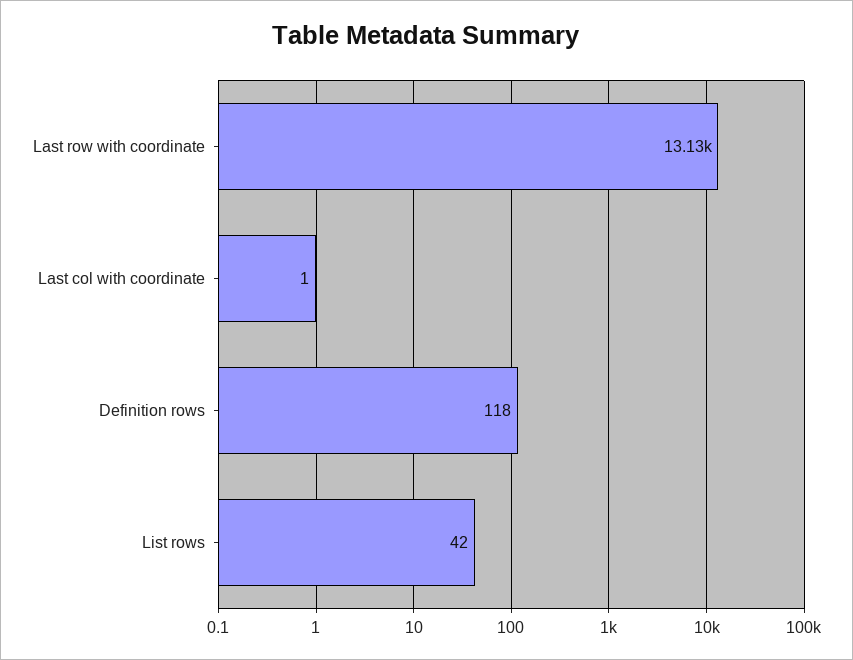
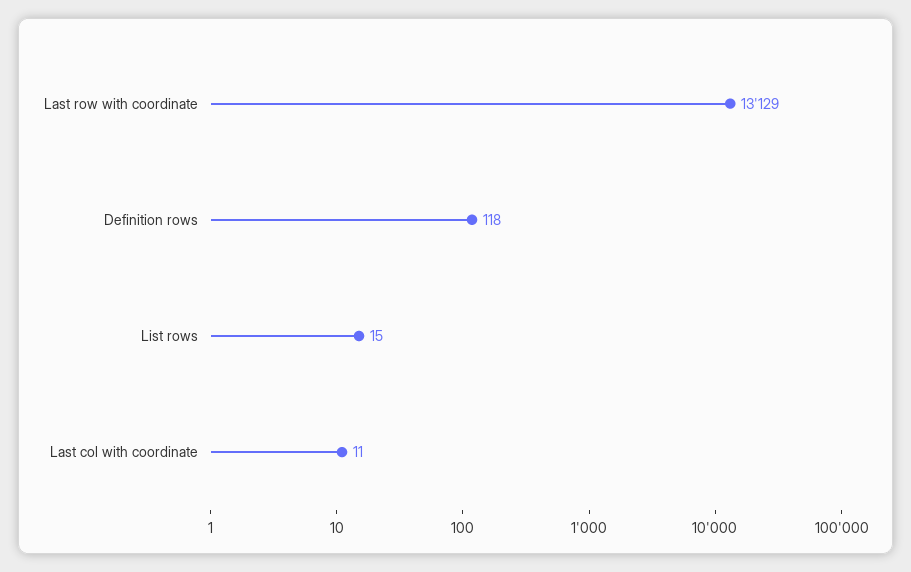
Last col with coordinate: 1 -> 11
List rows: 42 -> 15

